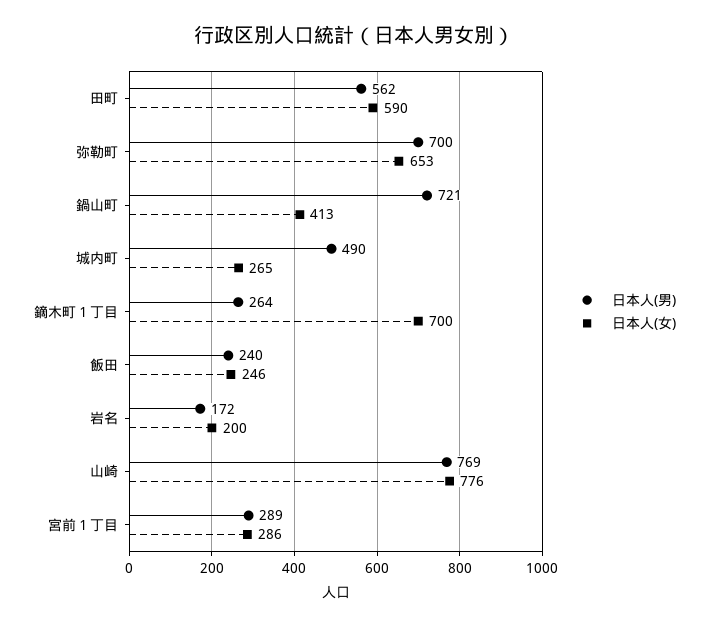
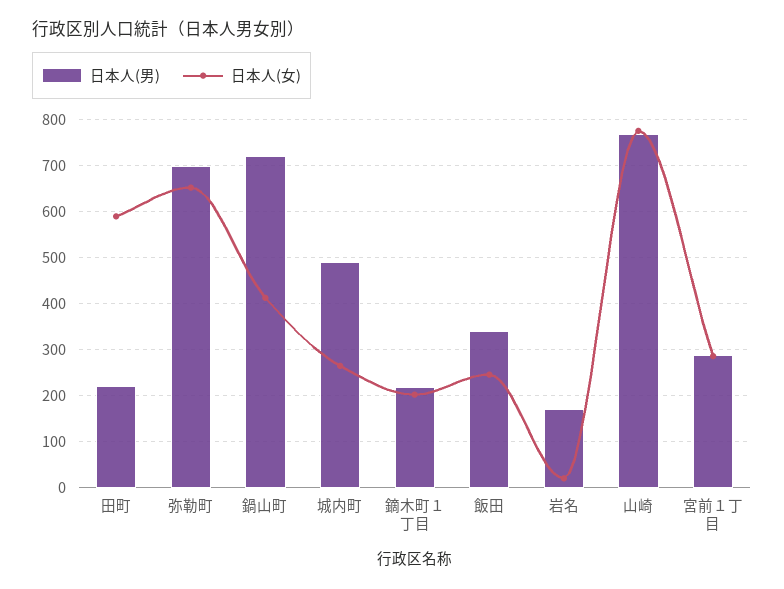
日本人(男), 田町: 562 -> 220
日本人(男), 鏑木町１丁目: 264 -> 220
日本人(女), 鏑木町１丁目: 700 -> 200
日本人(男), 飯田: 240 -> 340
日本人(女), 岩名: 200 -> 20

